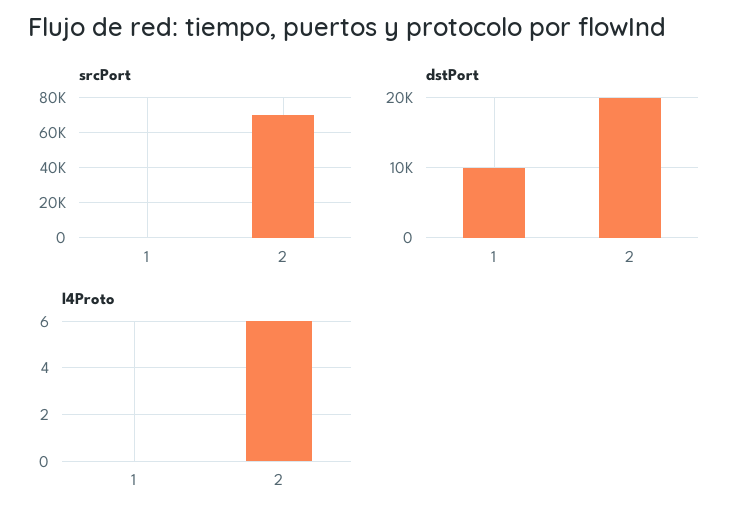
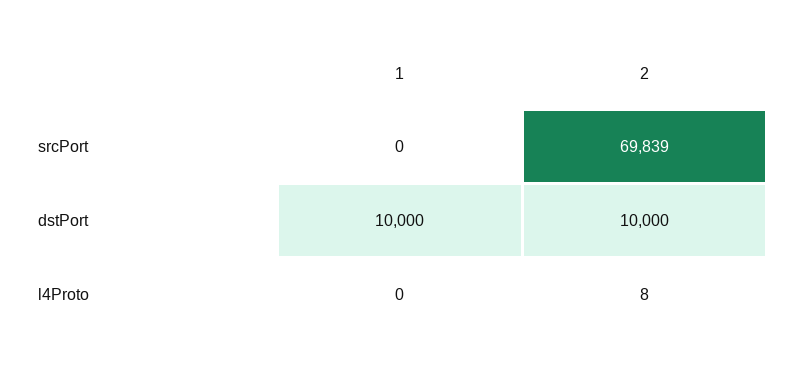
dstPort, 2: 20000 -> 10000
l4Proto, 2: 6 -> 8

